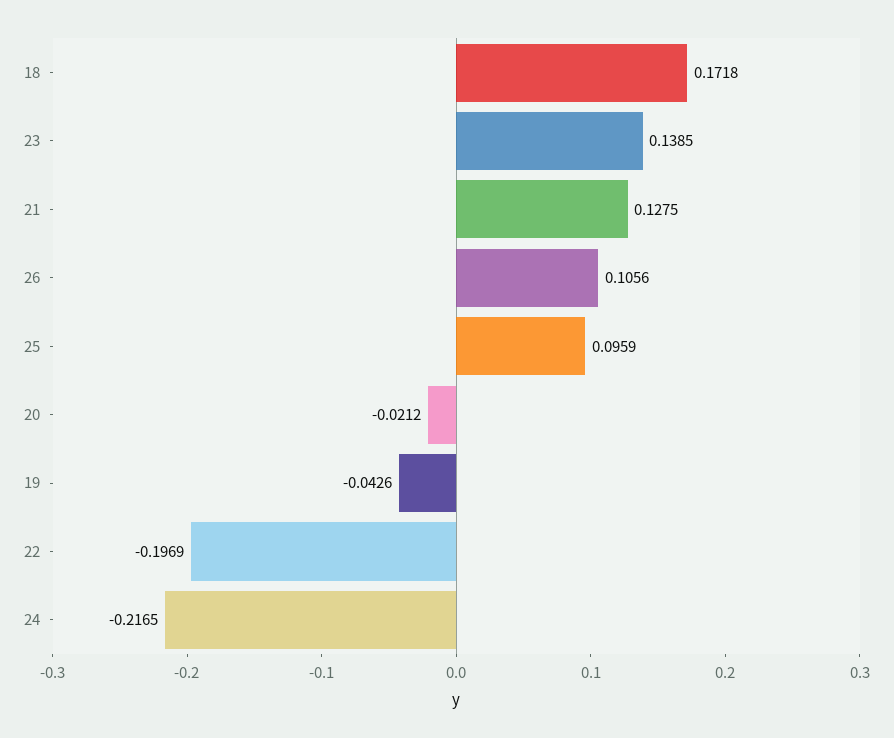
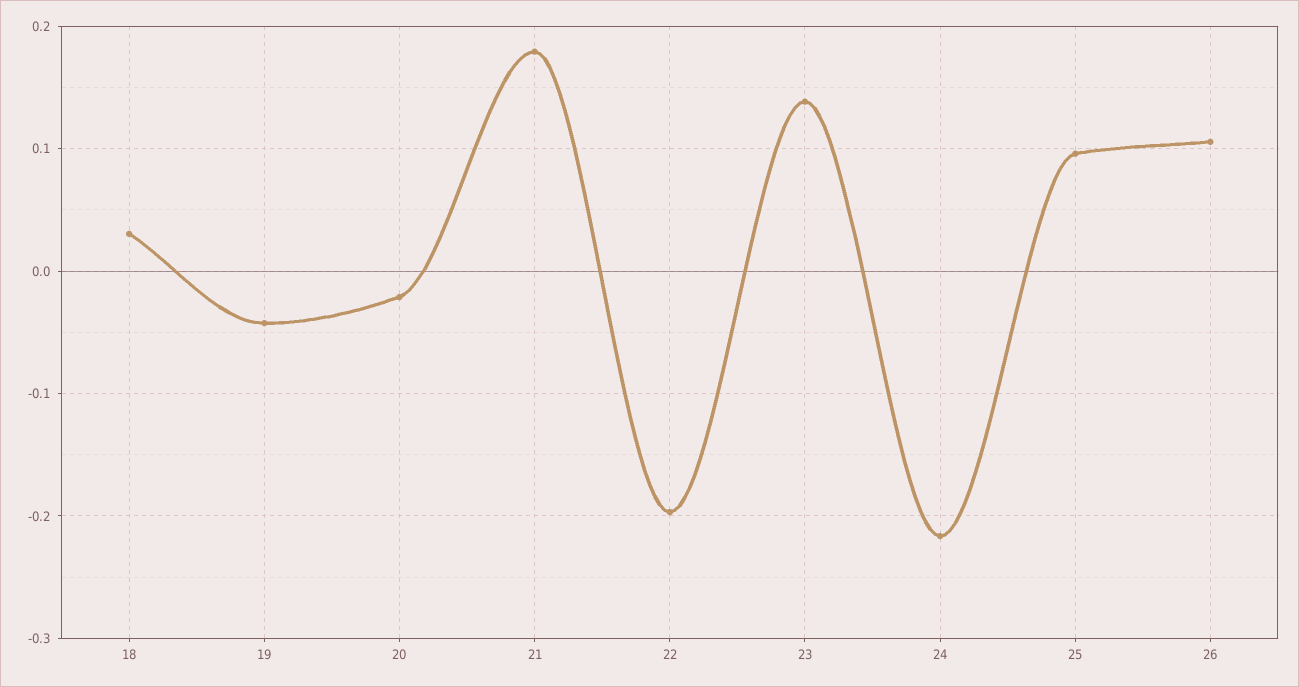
18: 0.1718 -> 0.03
21: 0.1275 -> 0.18

